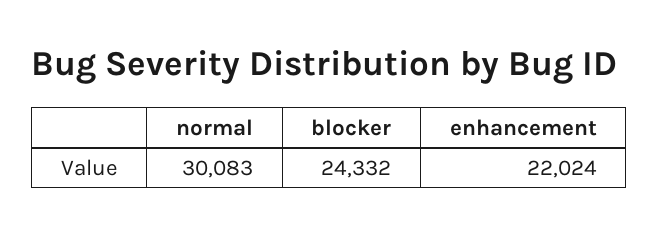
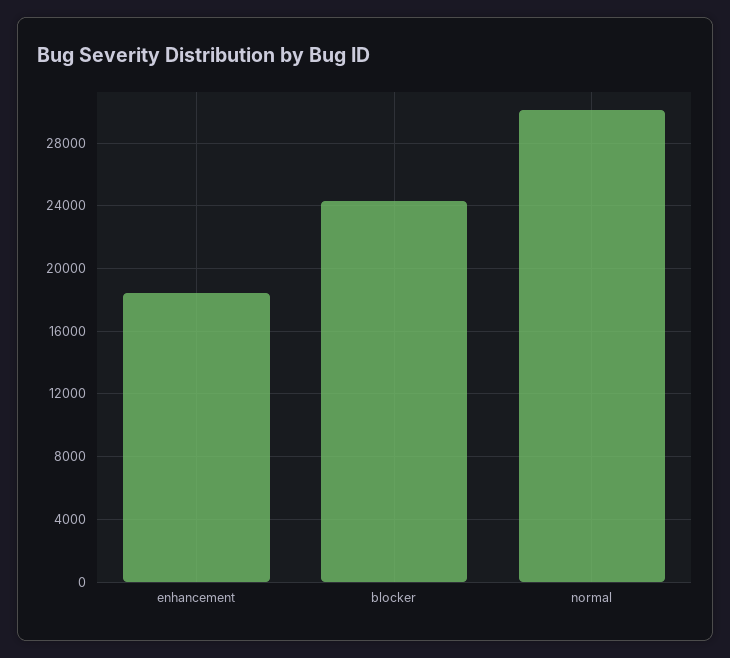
enhancement: 22024 -> 18500

